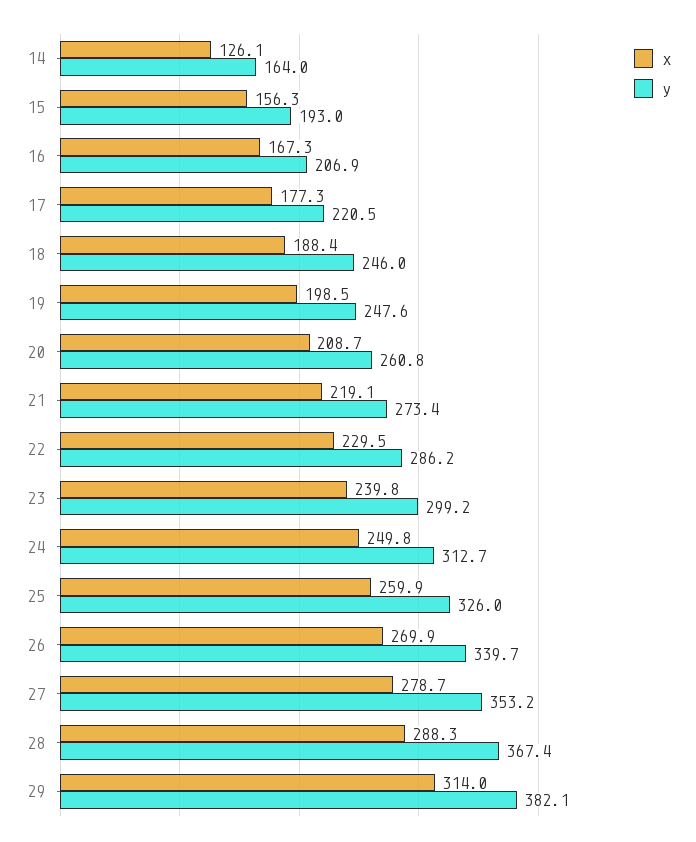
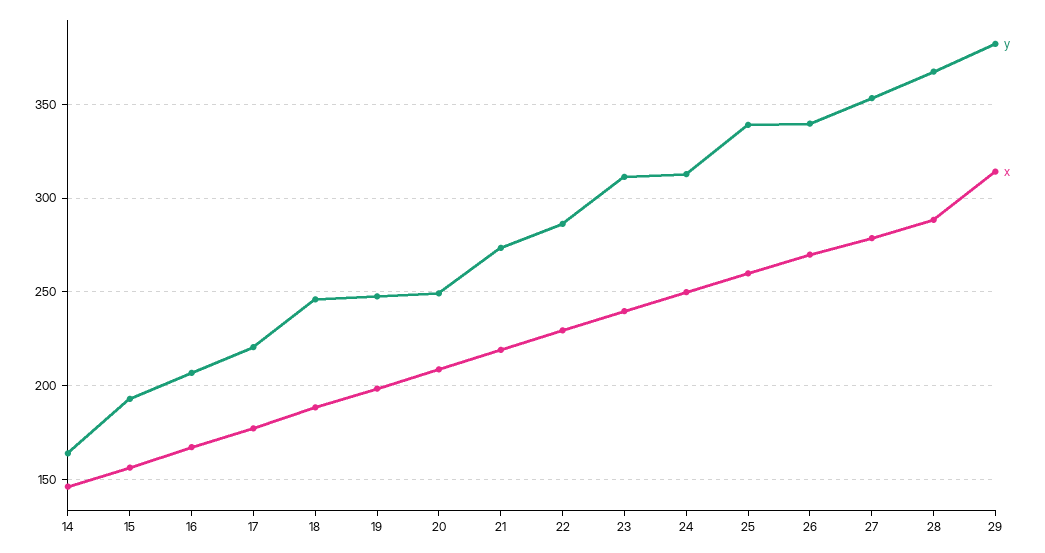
x, 14: 126.1 -> 145
y, 20: 260.8 -> 250
y, 23: 299.2 -> 310
y, 25: 326 -> 340

